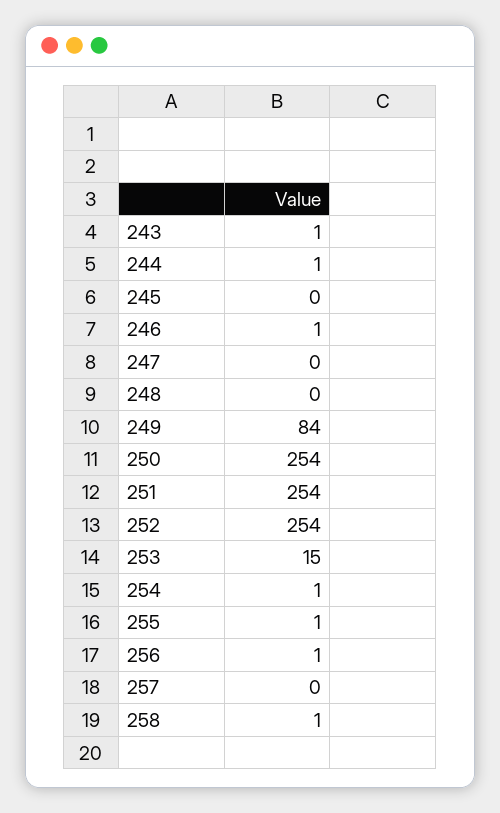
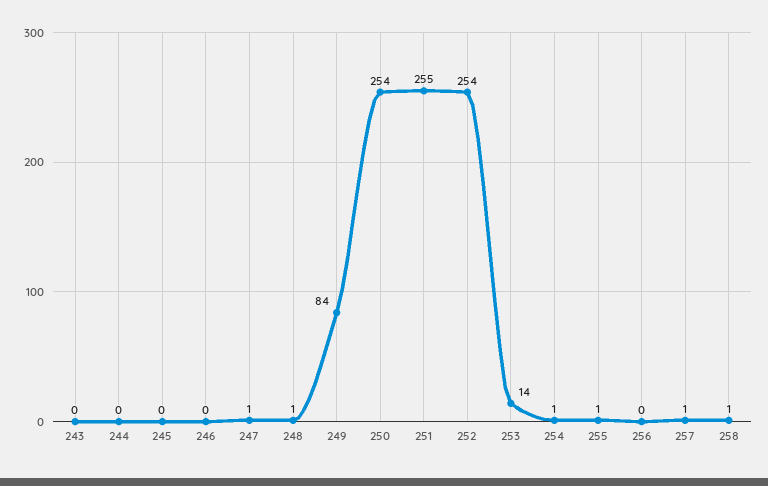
243: 1 -> 0
244: 1 -> 0
246: 1 -> 0
247: 0 -> 1
248: 0 -> 1
251: 254 -> 255
253: 15 -> 14
256: 1 -> 0
257: 0 -> 1

